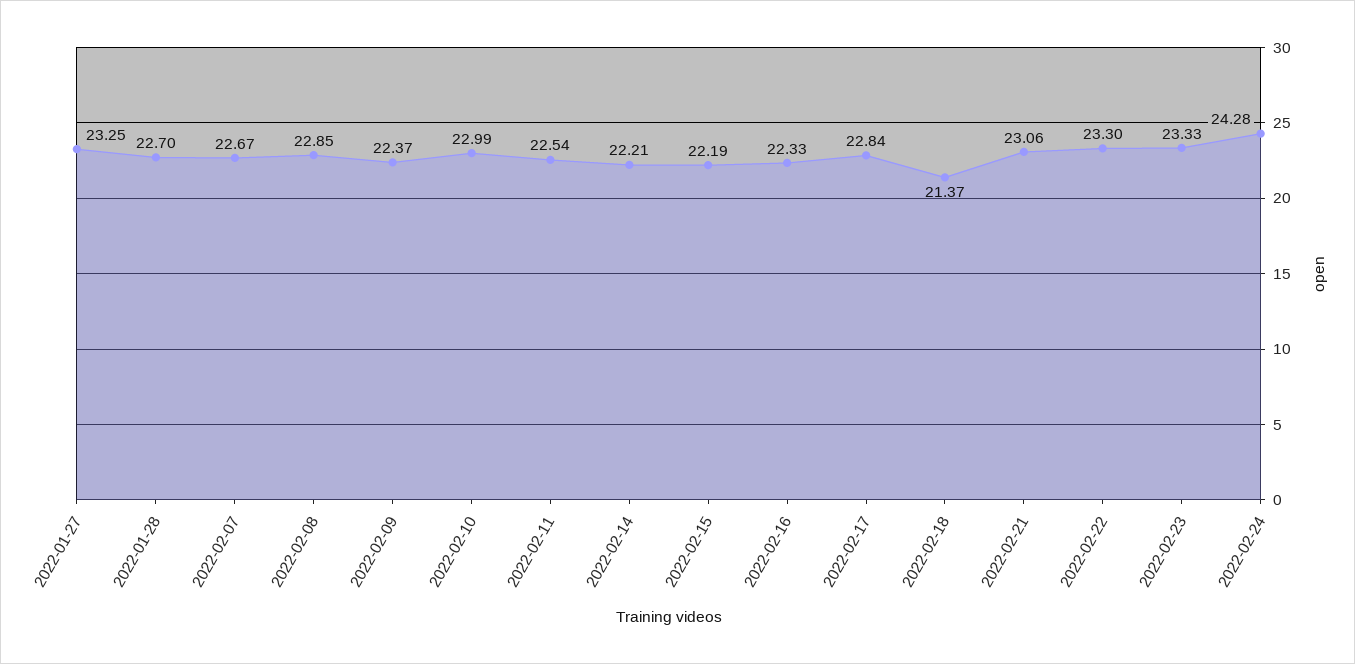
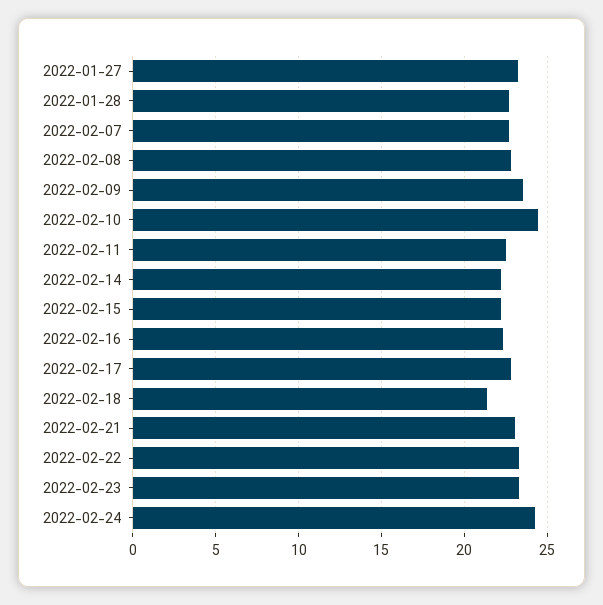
2022-02-09: 22.37 -> 23.5
2022-02-10: 22.99 -> 24.5

